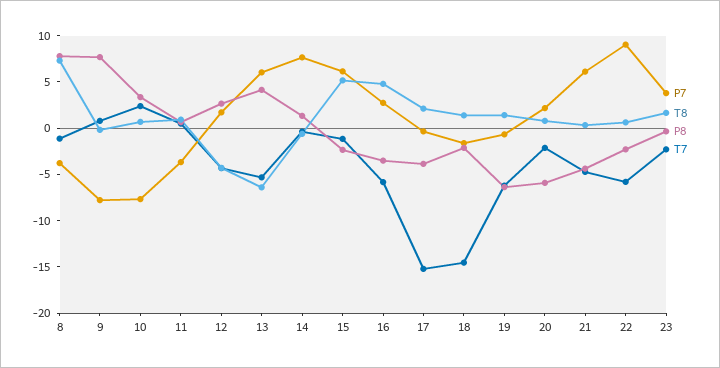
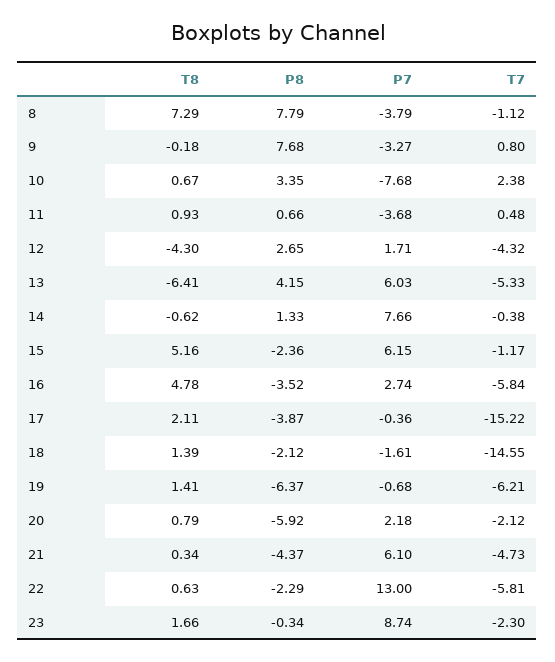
P7, 9: -8 -> -3.27
P7, 22: 9 -> 13
P7, 23: 4 -> 8.74

